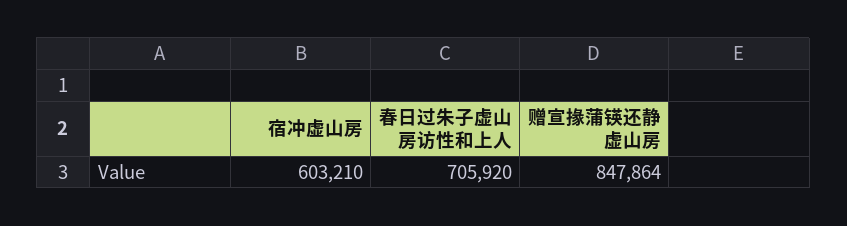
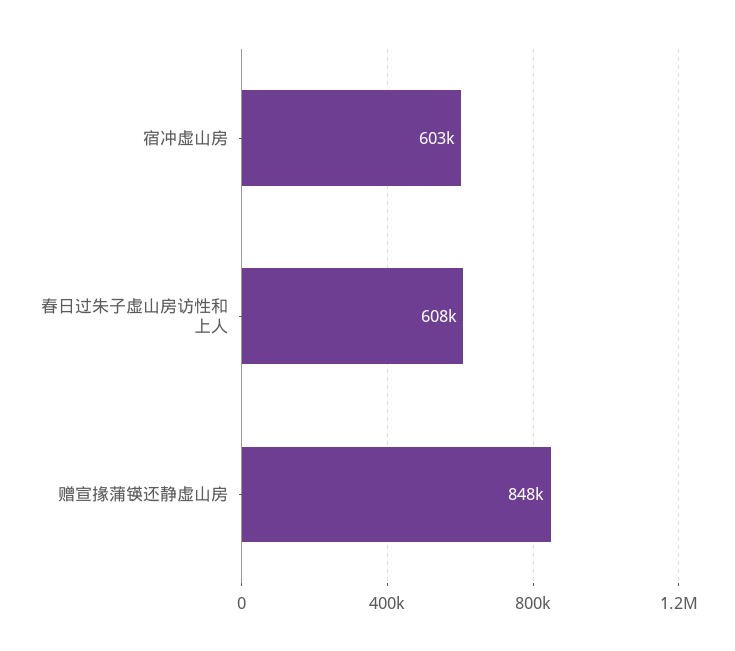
春日过朱子虚山房访性和上人: 705920 -> 608000

